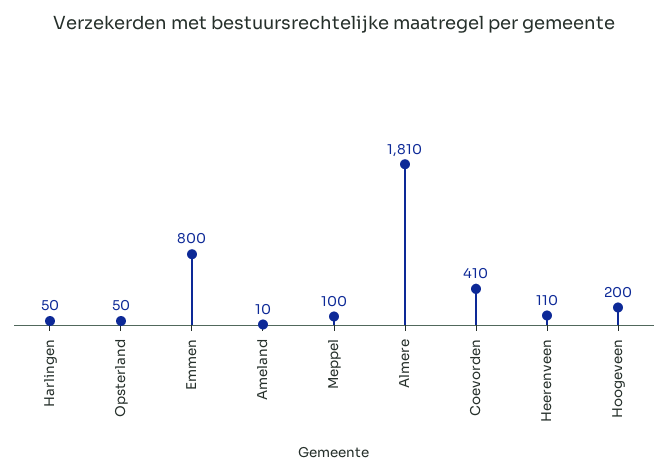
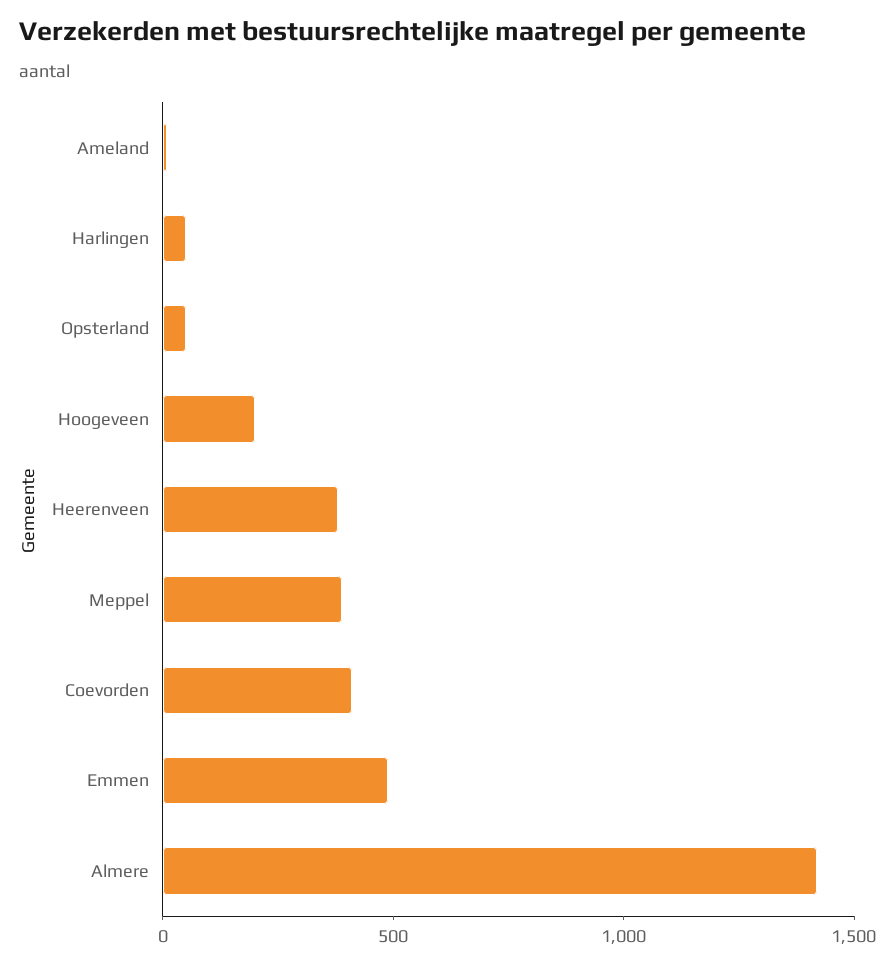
Emmen: 800 -> 500
Meppel: 100 -> 400
Almere: 1810 -> 1400
Heerenveen: 110 -> 400

